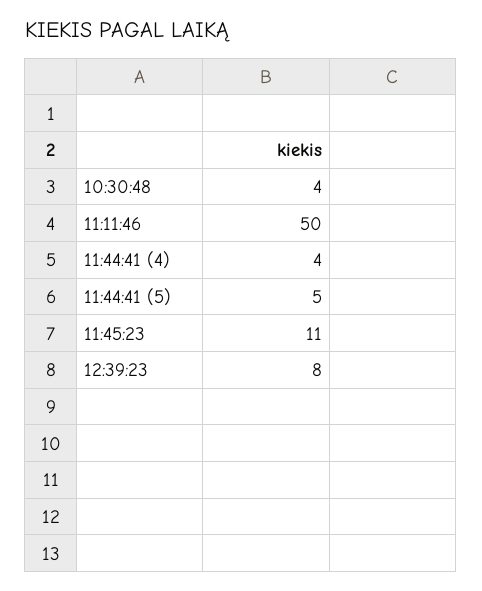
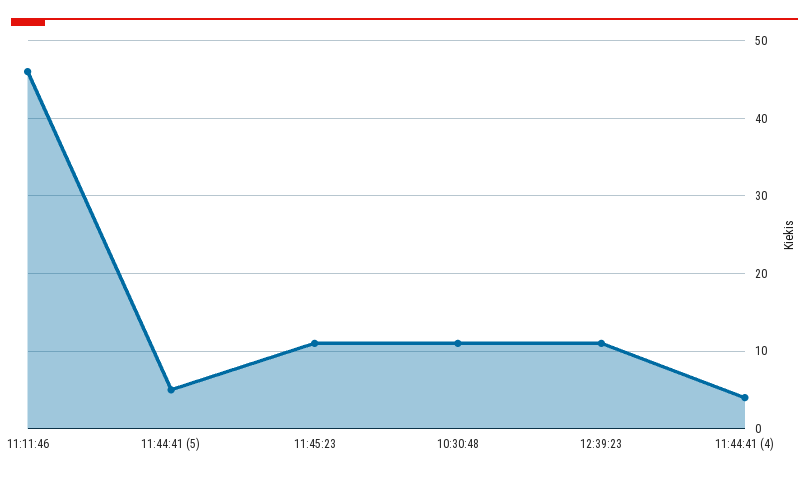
10:30:48: 4 -> 11
11:11:46: 50 -> 46
12:39:23: 8 -> 11

